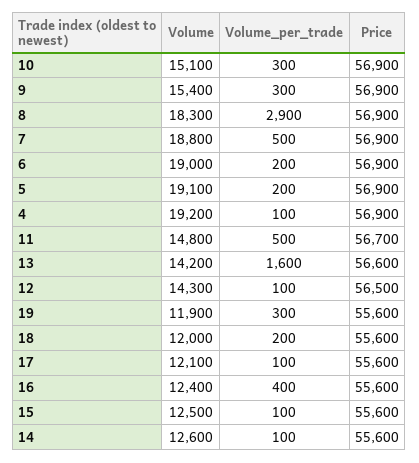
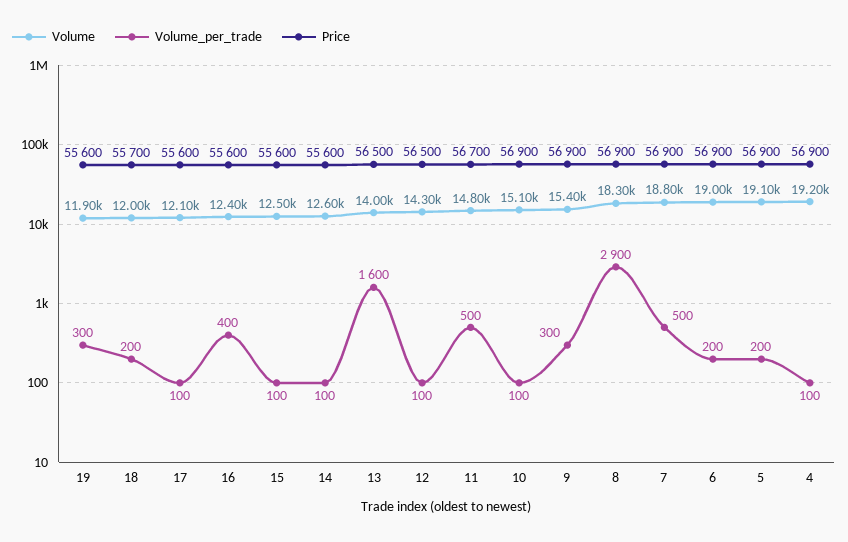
Volume_per_trade, 10: 300 -> 100
Volume, 13: 14200 -> 14000
Price, 13: 56600 -> 56500
Price, 18: 55600 -> 55700

